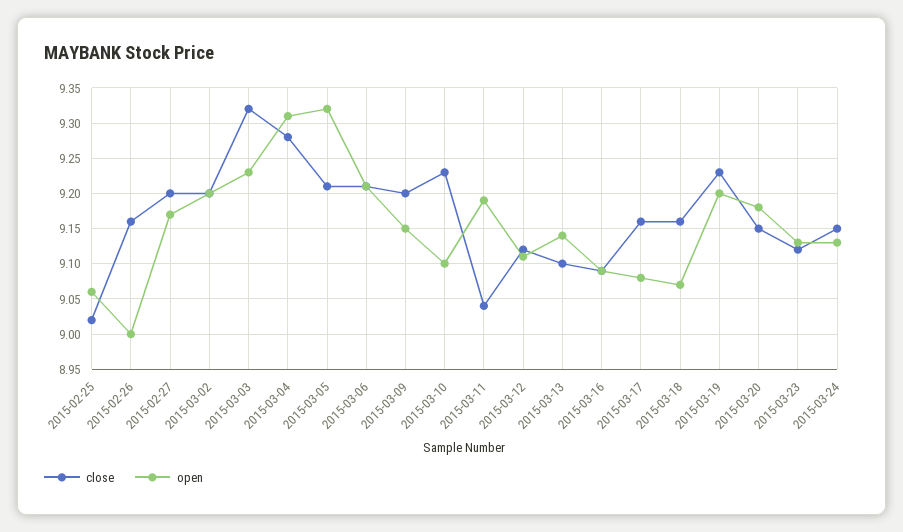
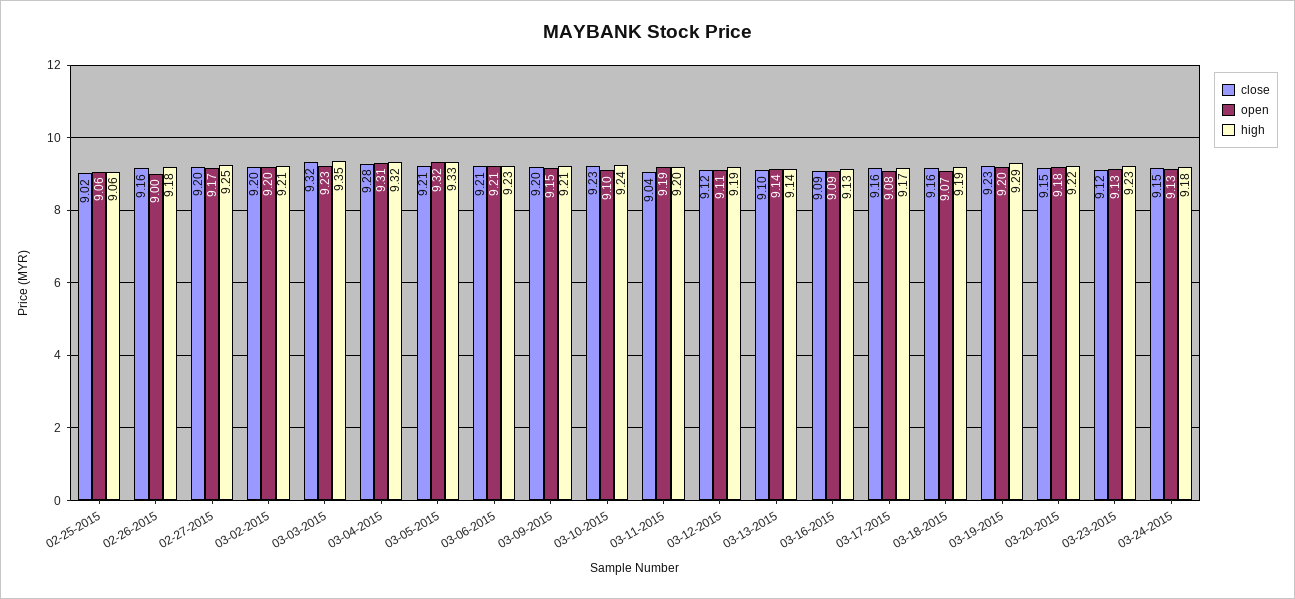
high, 2015-02-25: none -> 9.06
high, 2015-02-26: none -> 9.18
high, 2015-02-27: none -> 9.25
high, 2015-03-02: none -> 9.21
high, 2015-03-03: none -> 9.35
high, 2015-03-04: none -> 9.32
high, 2015-03-05: none -> 9.33
high, 2015-03-06: none -> 9.23
high, 2015-03-09: none -> 9.21
high, 2015-03-10: none -> 9.24
high, 2015-03-11: none -> 9.2
high, 2015-03-12: none -> 9.19
high, 2015-03-13: none -> 9.14
high, 2015-03-16: none -> 9.13
high, 2015-03-17: none -> 9.17
high, 2015-03-18: none -> 9.19
high, 2015-03-19: none -> 9.29
high, 2015-03-20: none -> 9.22
high, 2015-03-23: none -> 9.23
high, 2015-03-24: none -> 9.18

